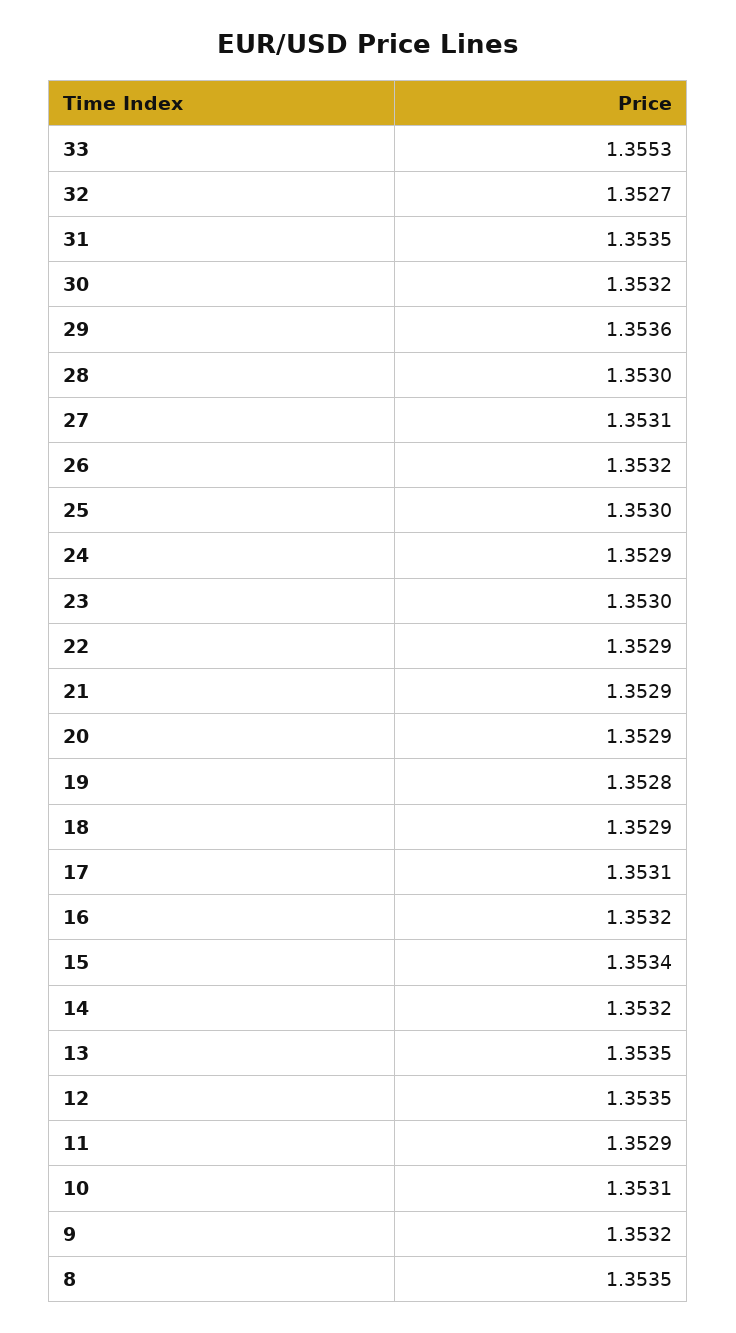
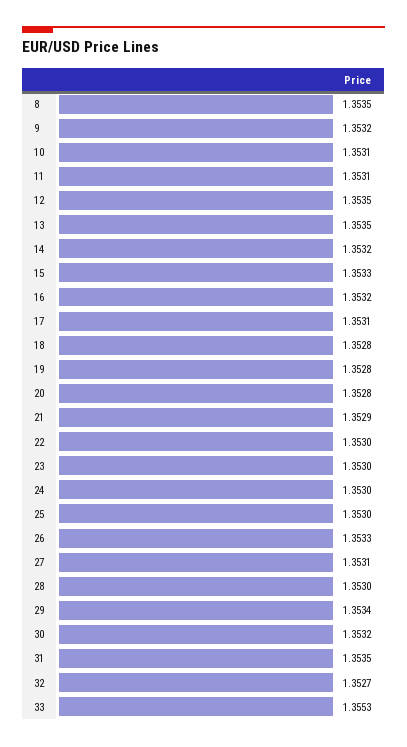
29: 1.3536 -> 1.3534
26: 1.3532 -> 1.3533
24: 1.3529 -> 1.353
22: 1.3529 -> 1.353
20: 1.3529 -> 1.3528
18: 1.3529 -> 1.3528
15: 1.3534 -> 1.3533
11: 1.3529 -> 1.3531

